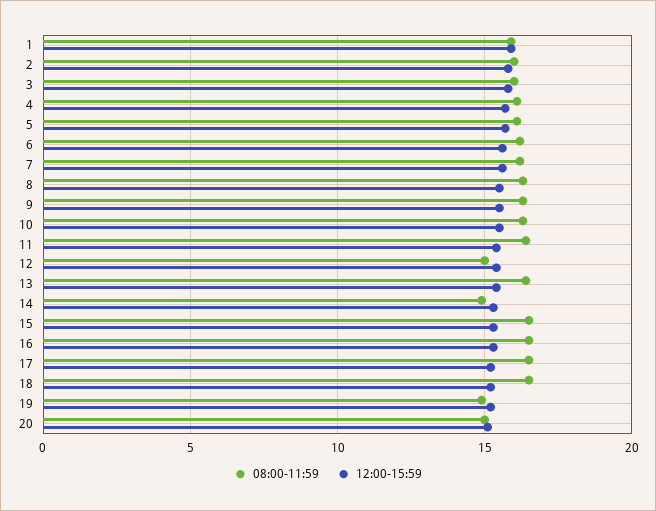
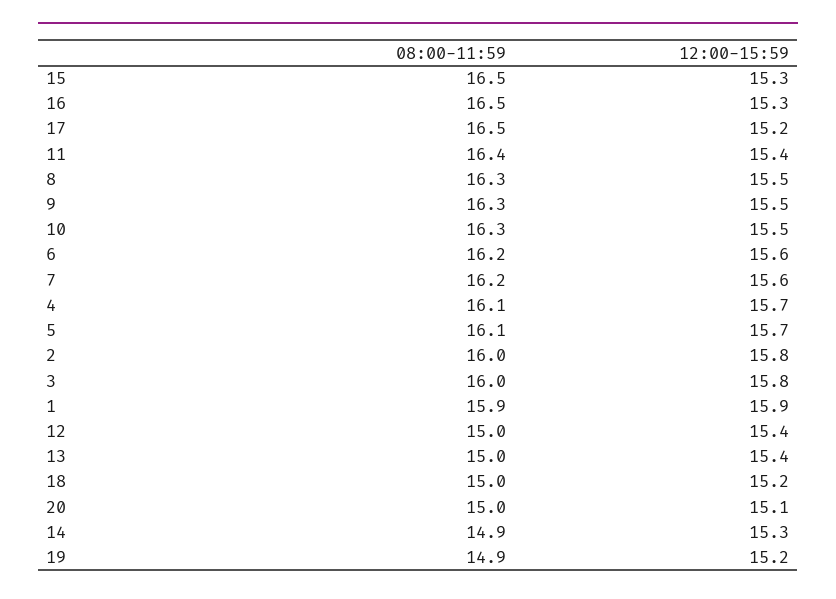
08:00-11:59, 13: 16.5 -> 15
08:00-11:59, 18: 16.5 -> 15

